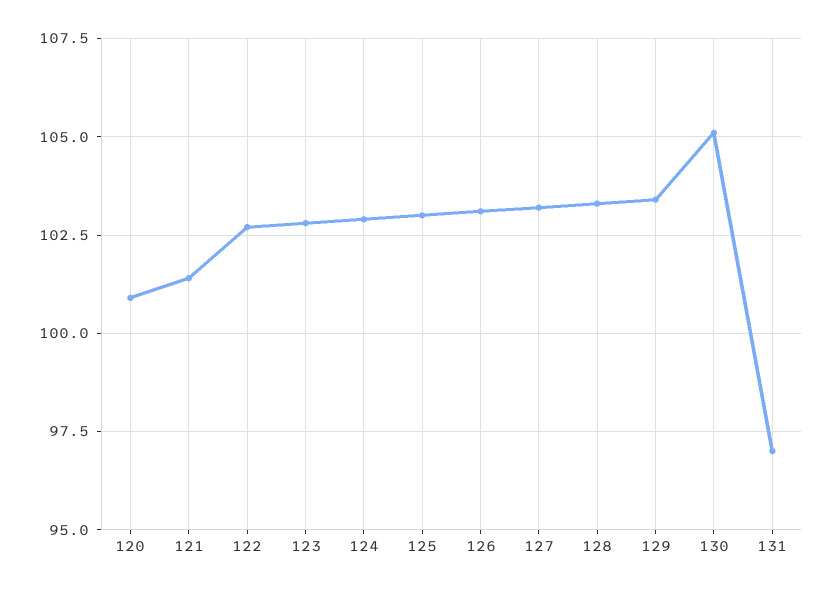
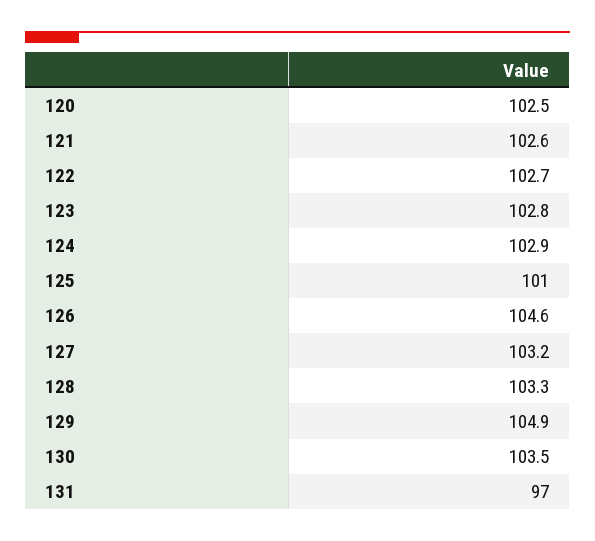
120: 101 -> 102.5
121: 101.5 -> 102.6
125: 103 -> 101
126: 103 -> 104.6
129: 103.5 -> 104.9
130: 105 -> 103.5

